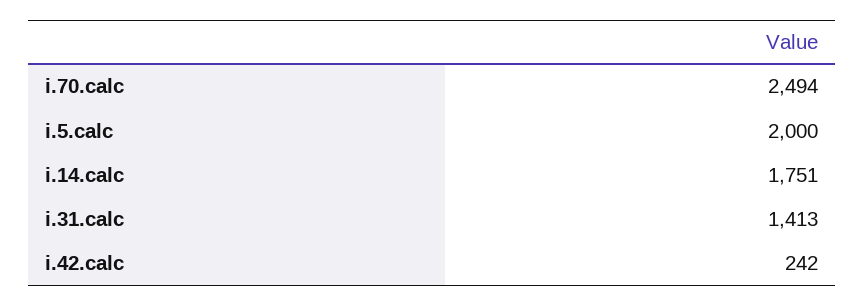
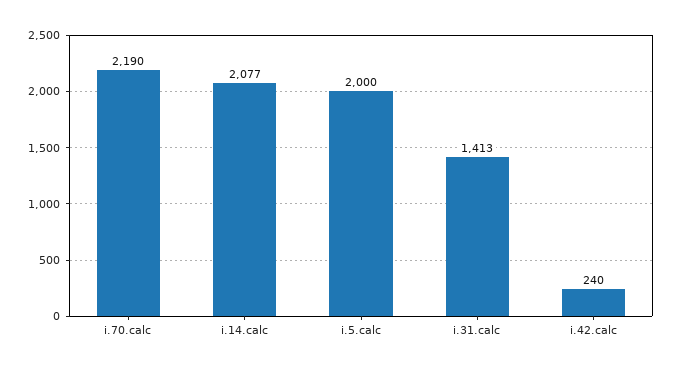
i.70.calc: 2494 -> 2190
i.14.calc: 1751 -> 2077
i.42.calc: 242 -> 240

